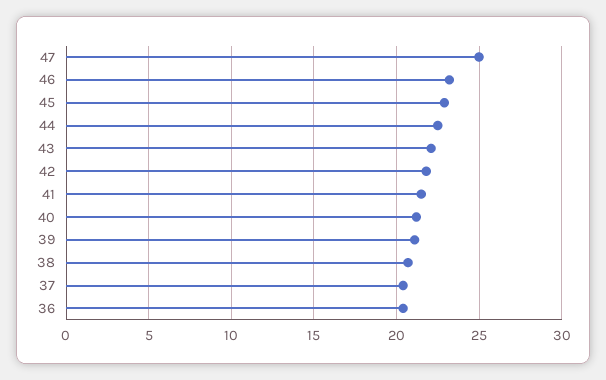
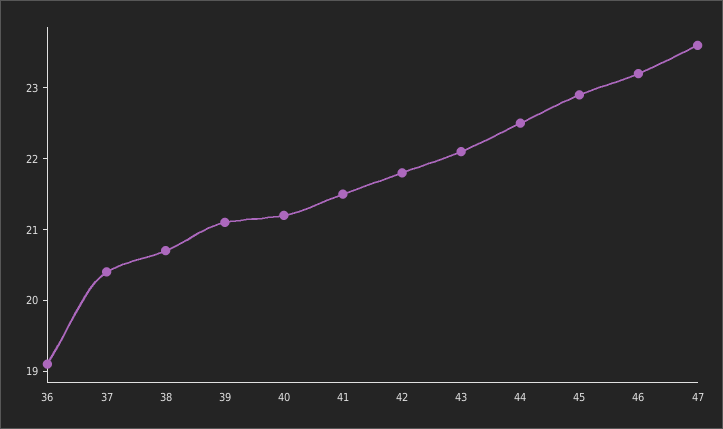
47: 25 -> 23.5
36: 20.5 -> 19

